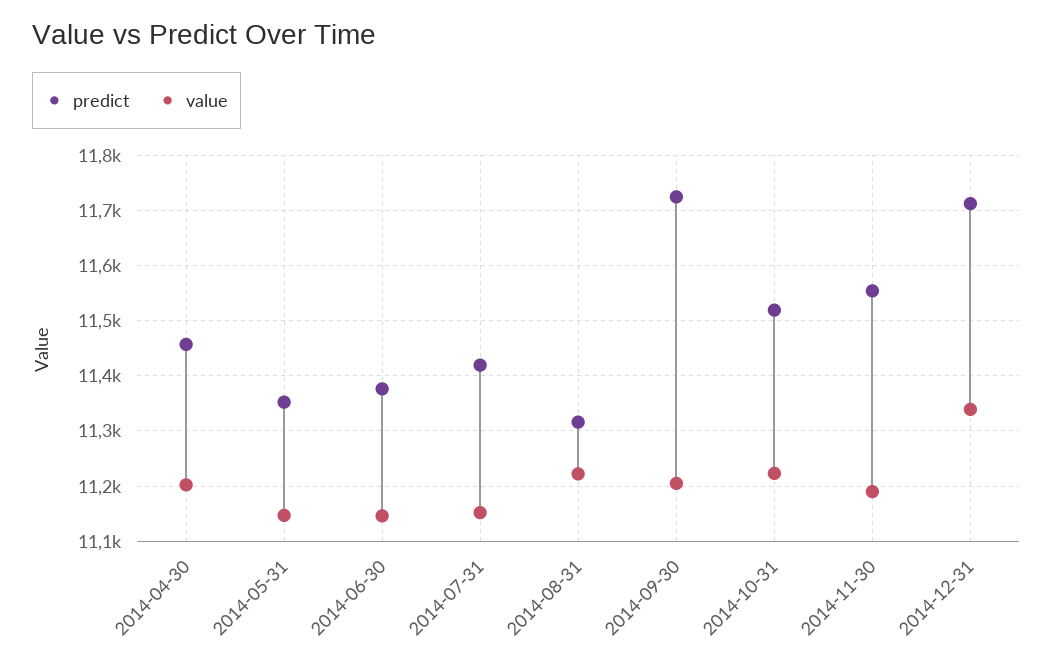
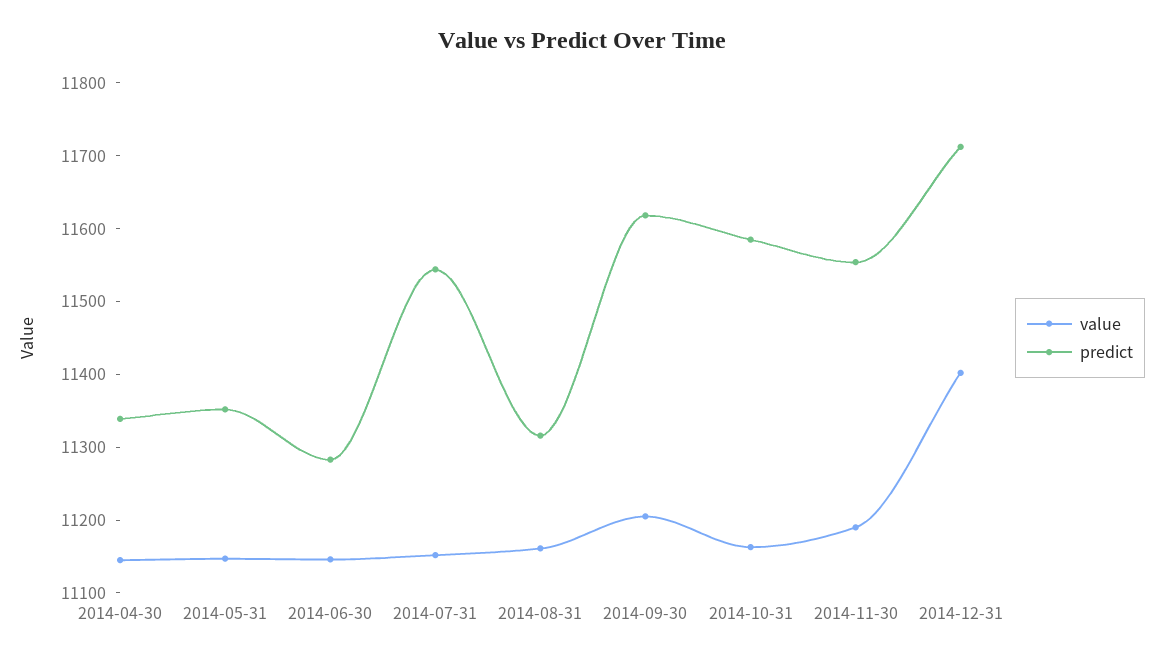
predict, 2014-04-30: 11460 -> 11340
value, 2014-04-30: 11200 -> 11140
predict, 2014-06-30: 11380 -> 11280
predict, 2014-07-31: 11420 -> 11540
value, 2014-08-31: 11220 -> 11160
predict, 2014-09-30: 11720 -> 11620
predict, 2014-10-31: 11520 -> 11580
value, 2014-10-31: 11220 -> 11160
value, 2014-12-31: 11340 -> 11400

